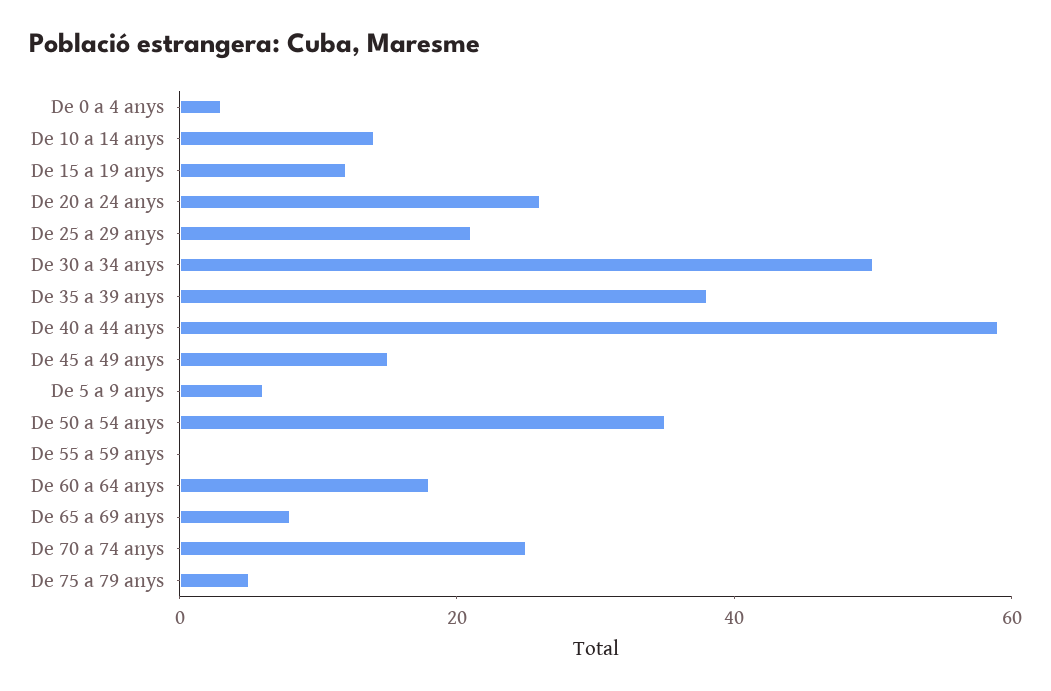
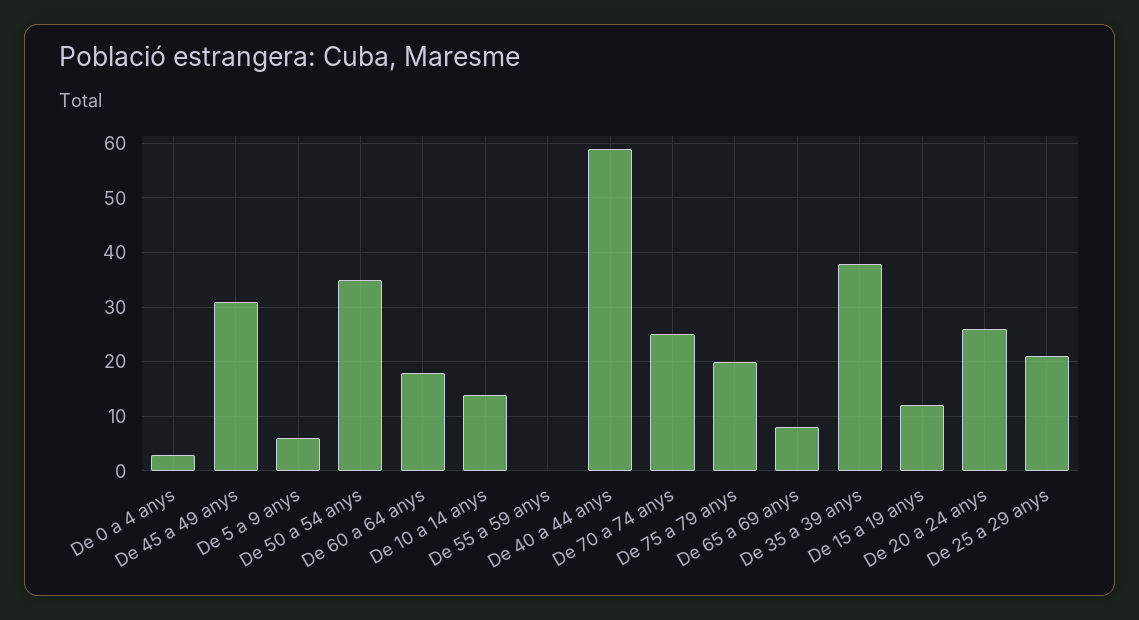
De 30 a 34 anys: 50 -> none
De 45 a 49 anys: 15 -> 30
De 75 a 79 anys: 5 -> 20

